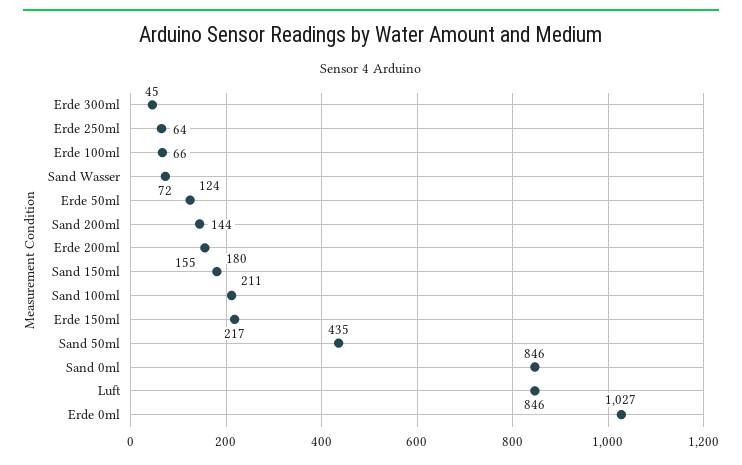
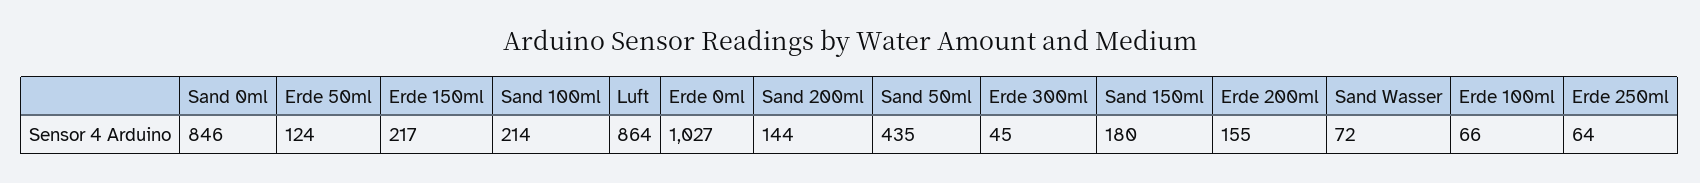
Sand 100ml: 211 -> 214
Luft: 846 -> 864

